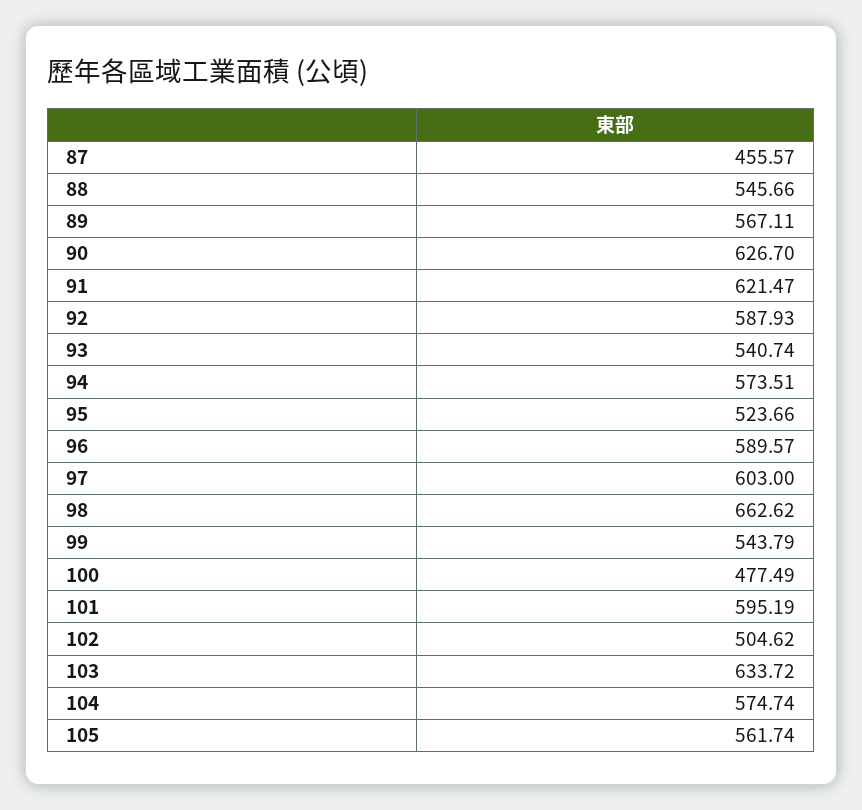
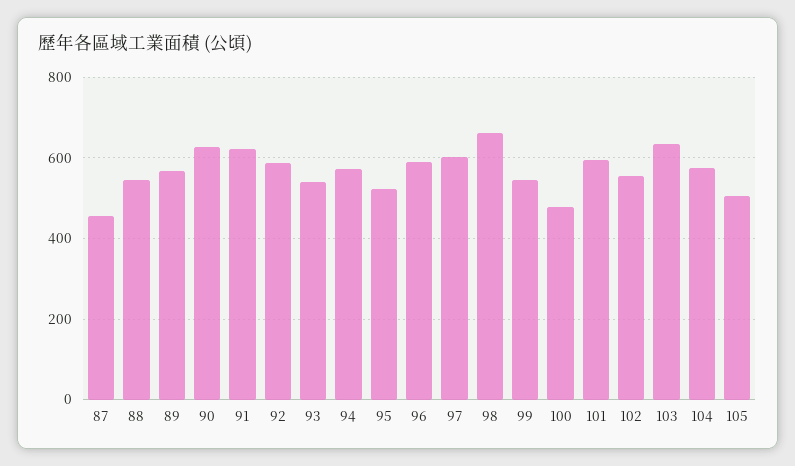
102: 504.62 -> 560
105: 561.74 -> 500

